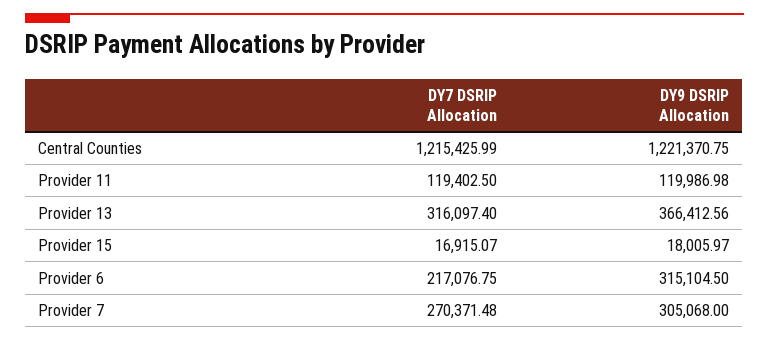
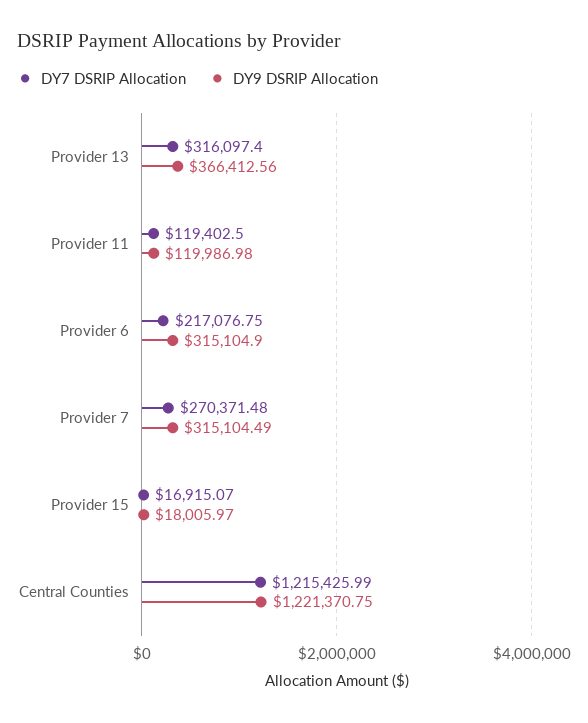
DY9 DSRIP Allocation, Provider 6: 315104.5 -> 315104.9
DY9 DSRIP Allocation, Provider 7: 305068 -> 315104.49

